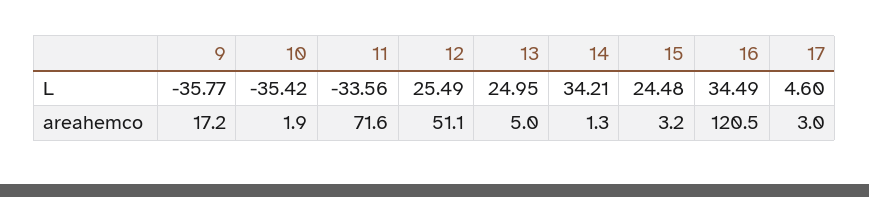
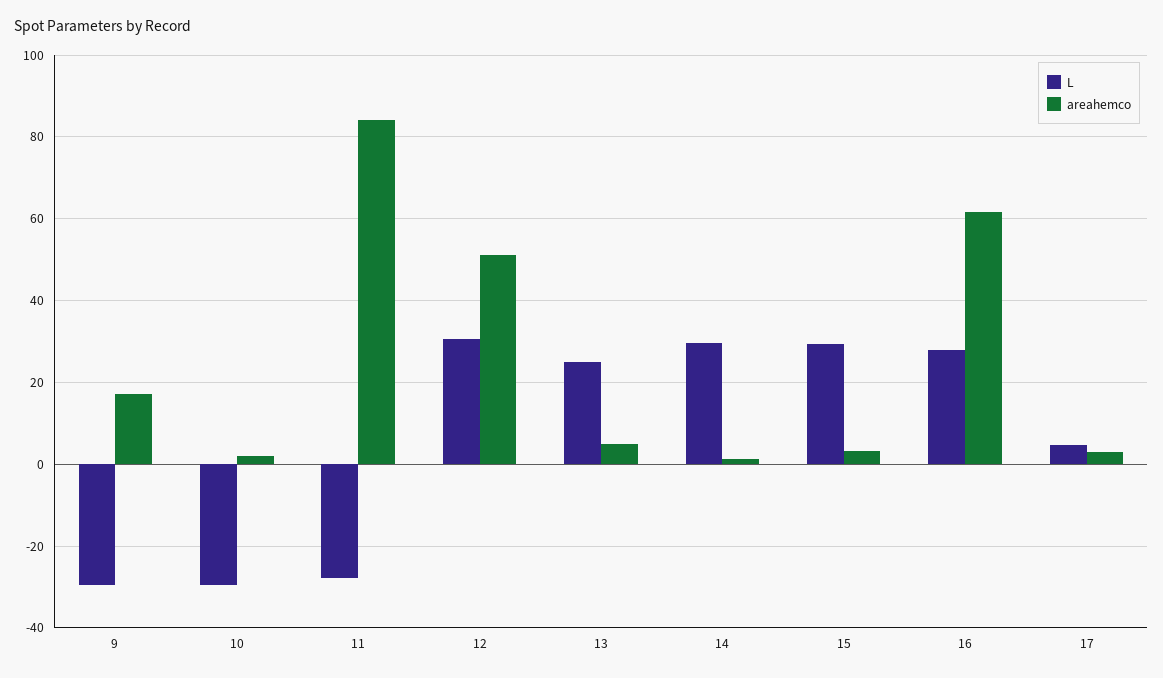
L, 9: -35.77 -> -30
L, 10: -35.42 -> -30
L, 11: -33.56 -> -28
L, 12: 25.49 -> 30
L, 14: 34.21 -> 30
L, 15: 24.48 -> 30
L, 16: 34.49 -> 28
areahemco, 11: 71.6 -> 84
areahemco, 16: 120.5 -> 62

